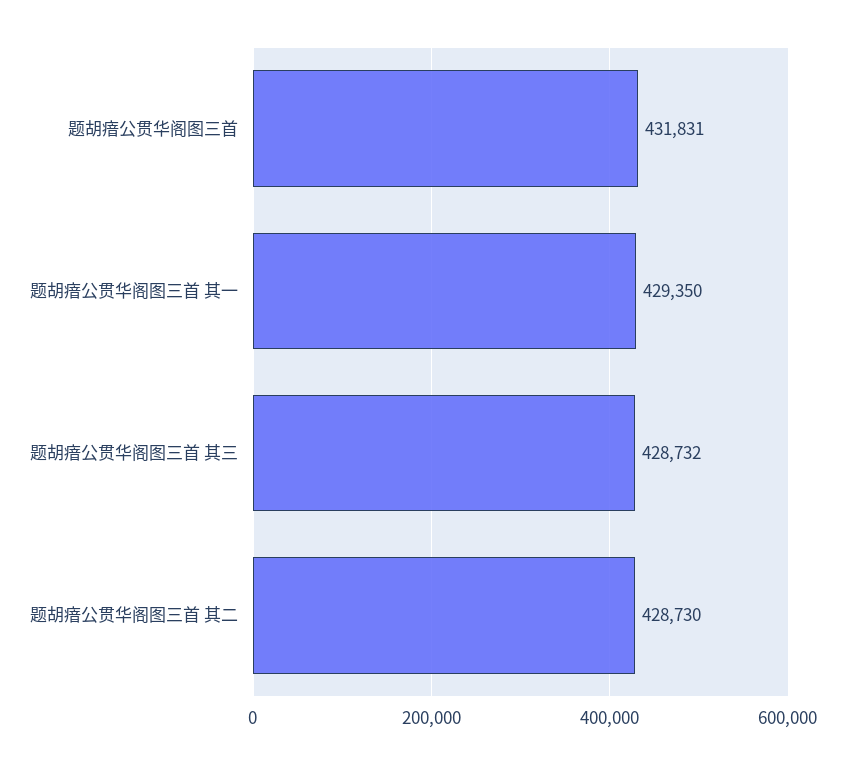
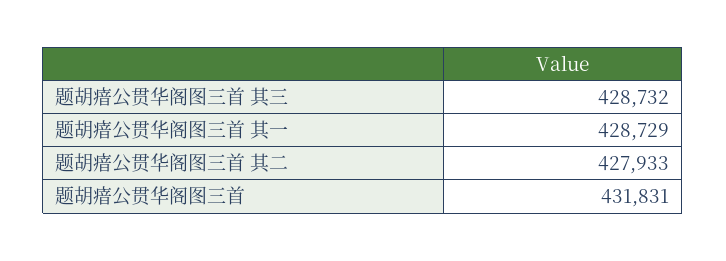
题胡瘖公贯华阁图三首 其一: 429350 -> 428729
题胡瘖公贯华阁图三首 其二: 428730 -> 427933

